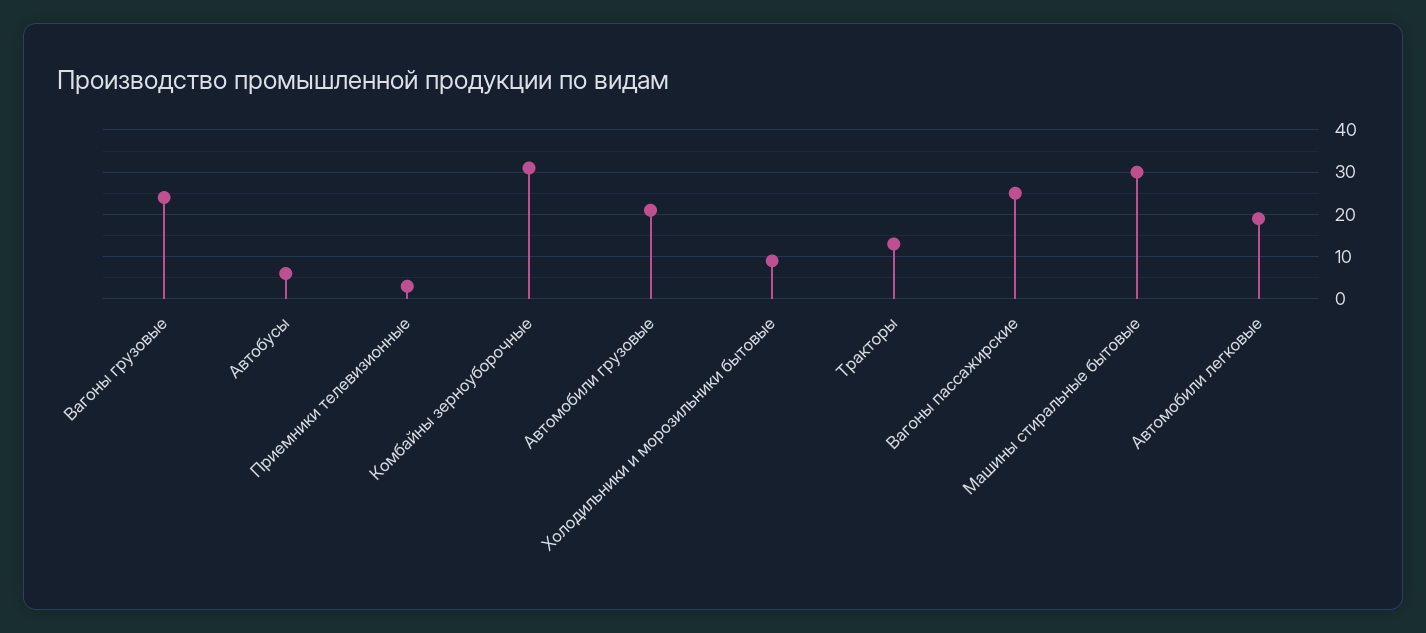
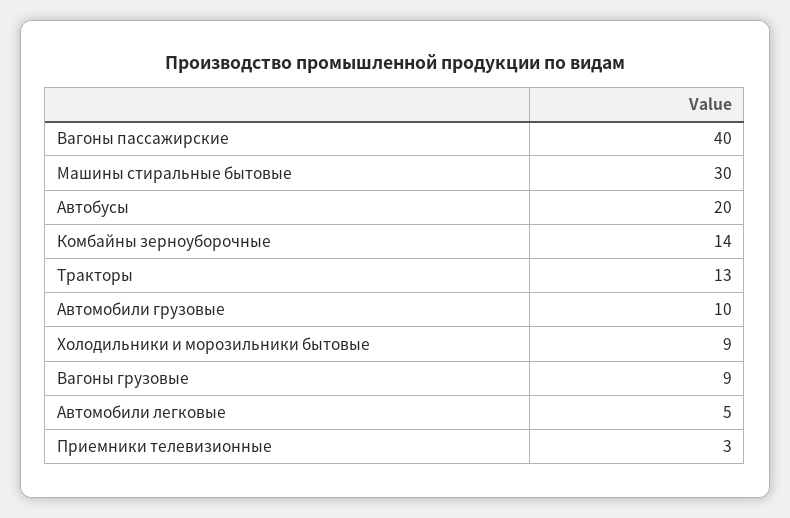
Вагоны грузовые: 25 -> 9
Автобусы: 5 -> 20
Комбайны зерноуборочные: 30 -> 14
Автомобили грузовые: 20 -> 10
Вагоны пассажирские: 25 -> 40
Автомобили легковые: 20 -> 5

